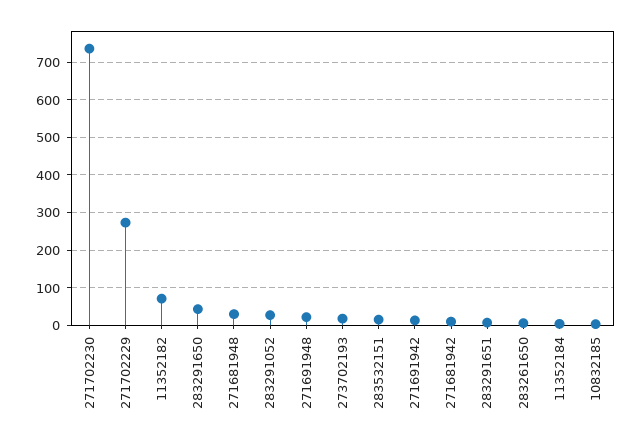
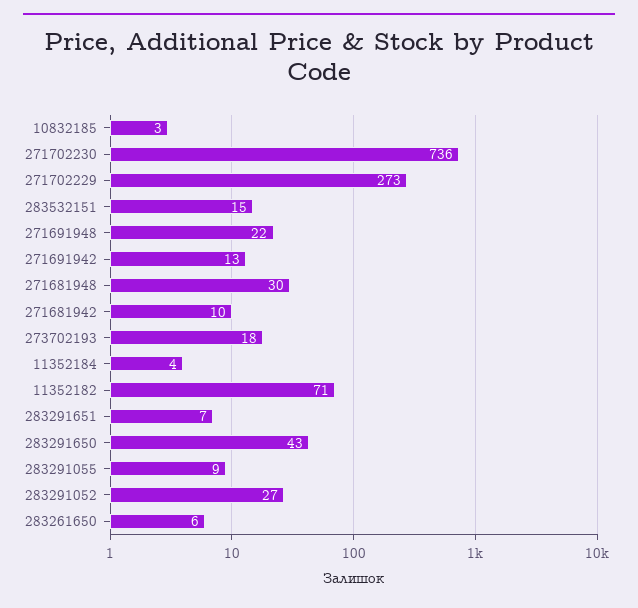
283291055: none -> 9

